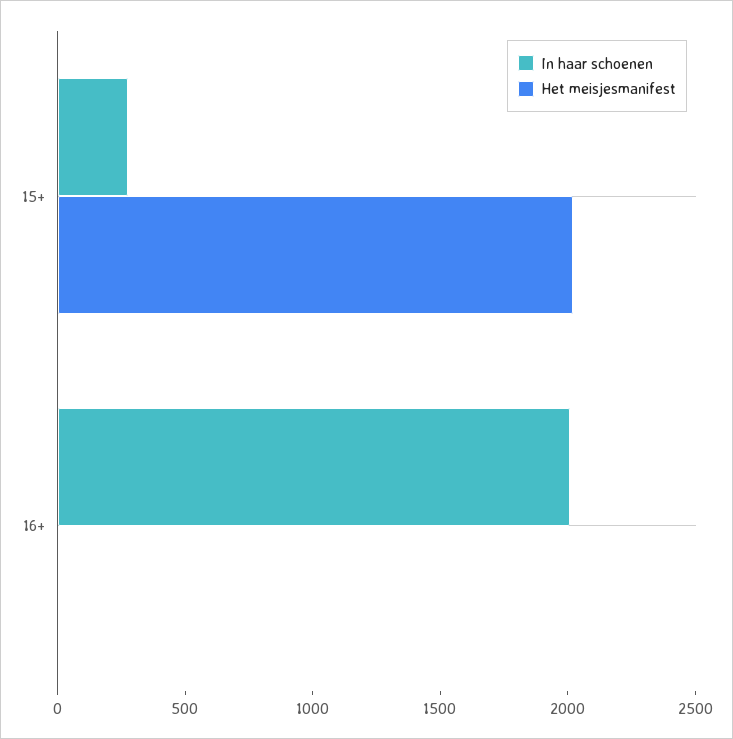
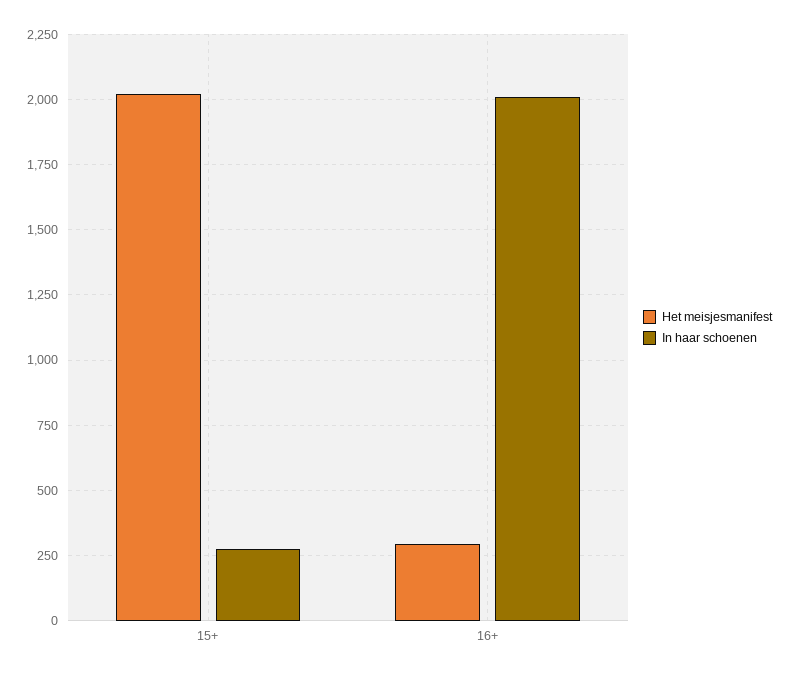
Het meisjesmanifest, 16+: 0 -> 300

